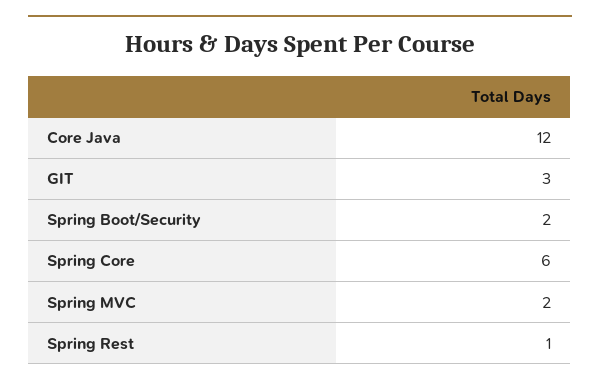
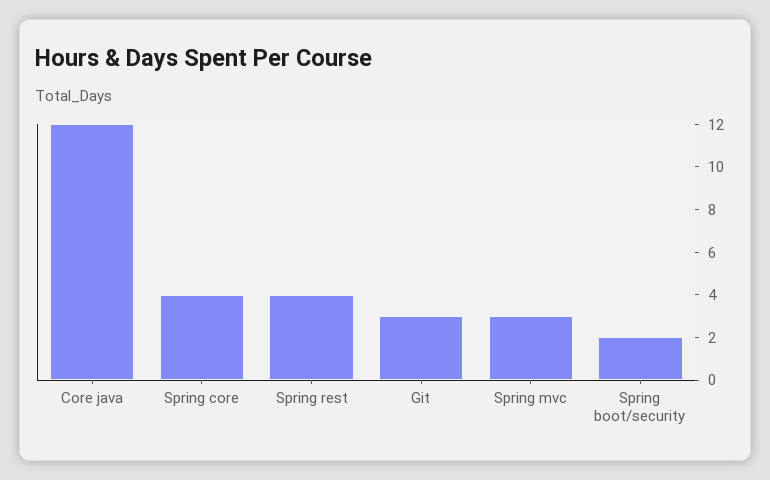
Spring Core: 6 -> 4
Spring MVC: 2 -> 3
Spring Rest: 1 -> 4

